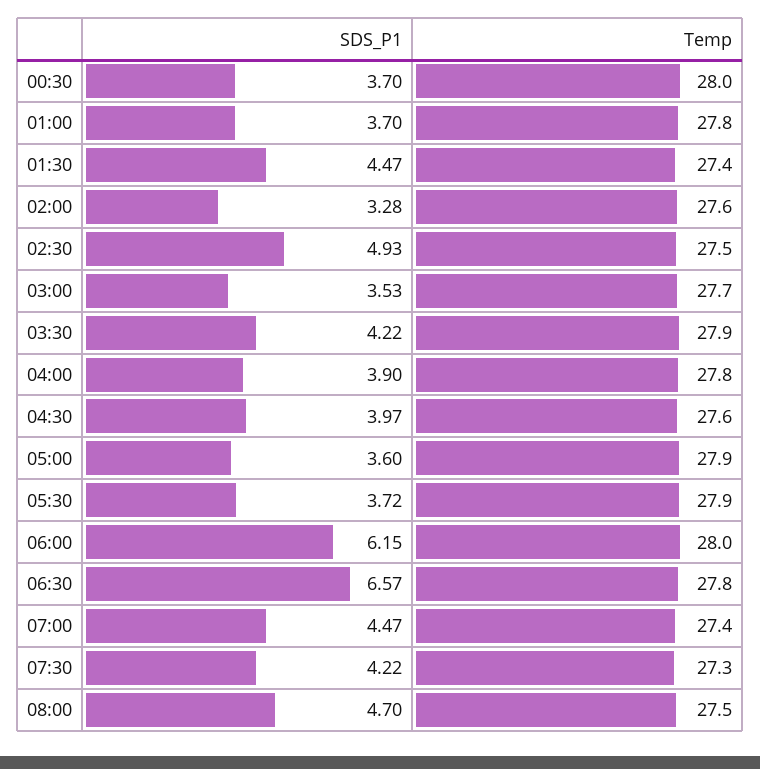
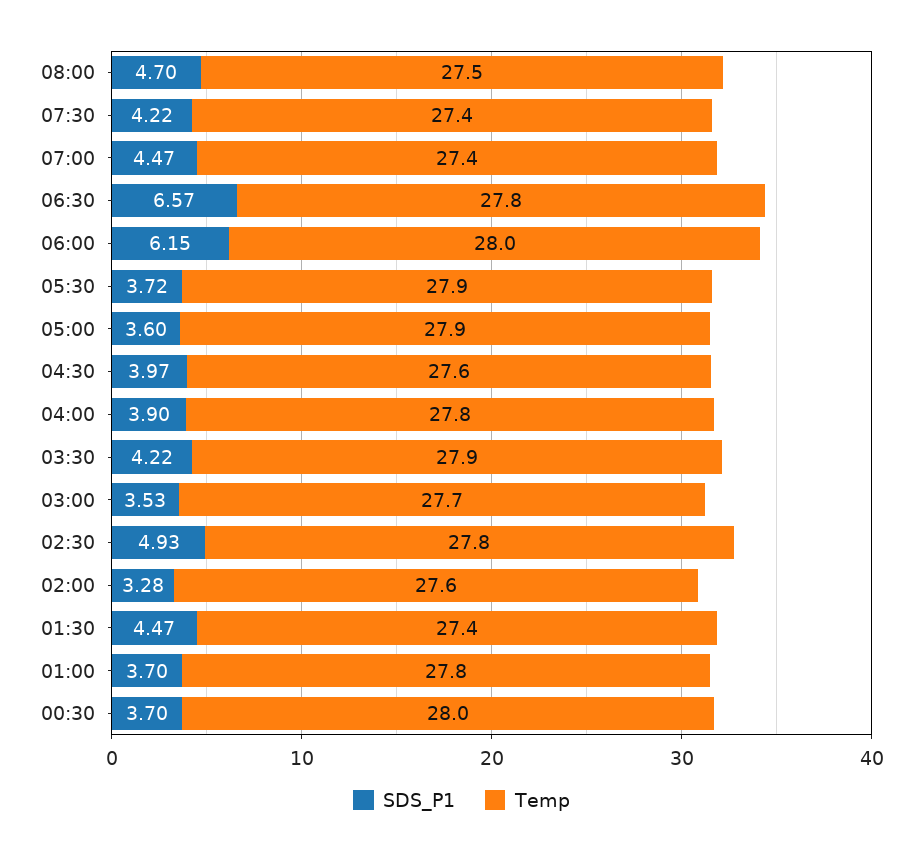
Temp, 02:30: 27.5 -> 27.8
Temp, 07:30: 27.3 -> 27.4

